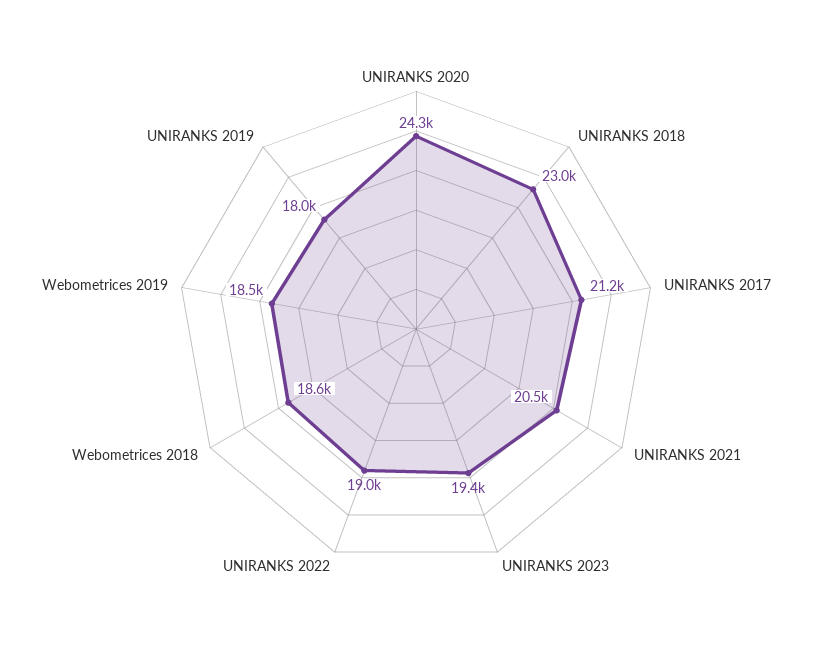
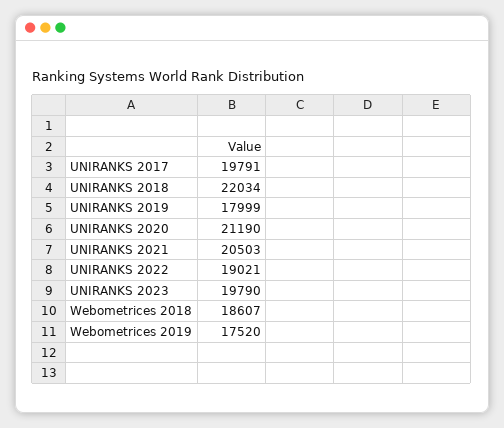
UNIRANKS 2020: 24300 -> 21190
UNIRANKS 2018: 23000 -> 22034
UNIRANKS 2017: 21200 -> 19791
UNIRANKS 2023: 19400 -> 19790
Webometrices 2019: 18500 -> 17520

